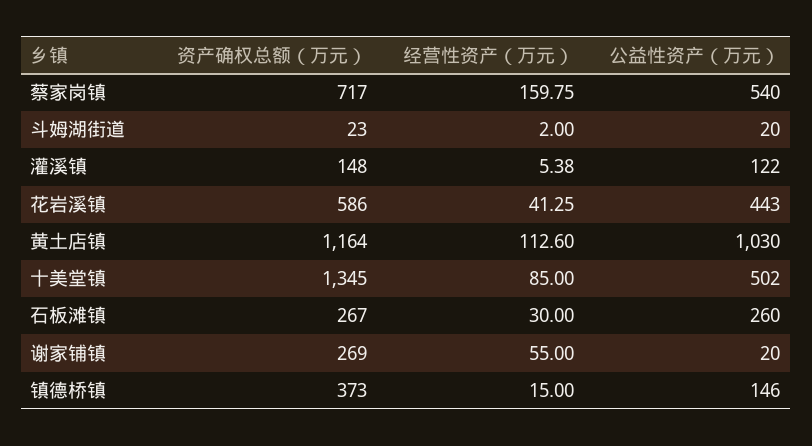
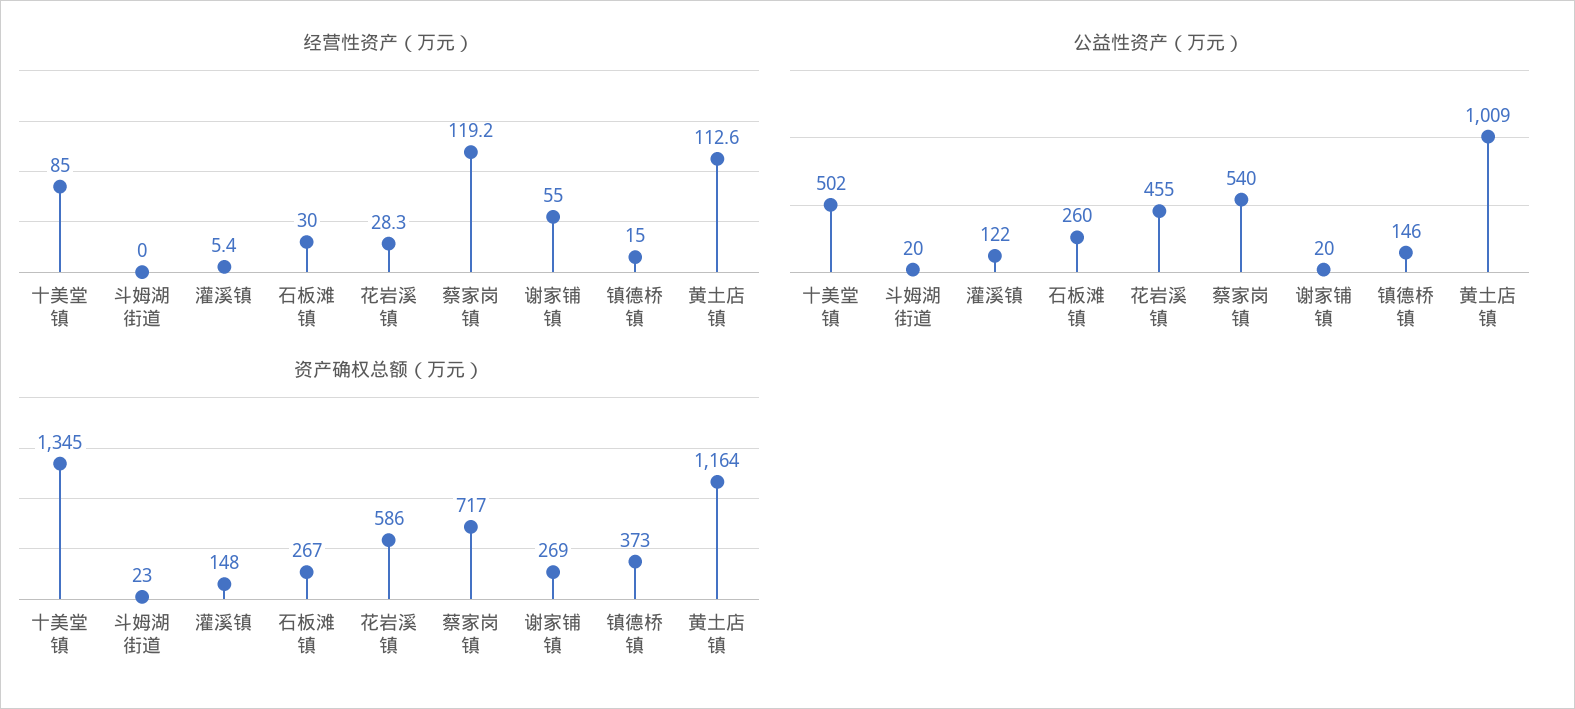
经营性资产（万元）, 蔡家岗镇: 159.75 -> 119.2
经营性资产（万元）, 斗姆湖街道: 2 -> 0
经营性资产（万元）, 花岩溪镇: 41.25 -> 28.3
公益性资产（万元）, 花岩溪镇: 443 -> 455
公益性资产（万元）, 黄土店镇: 1030 -> 1009

